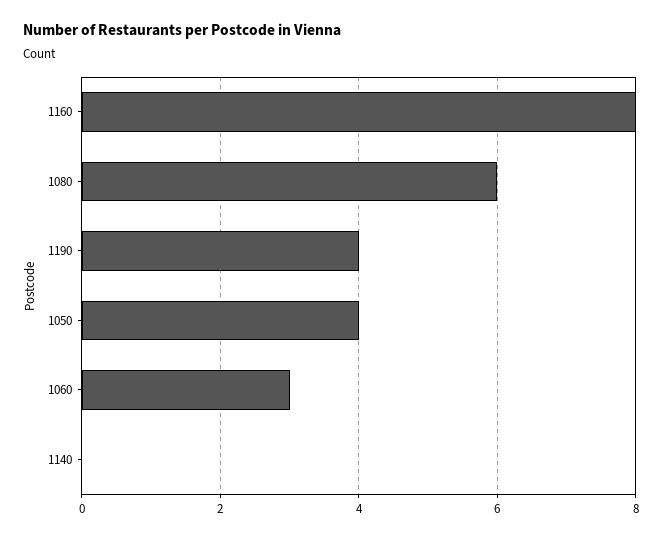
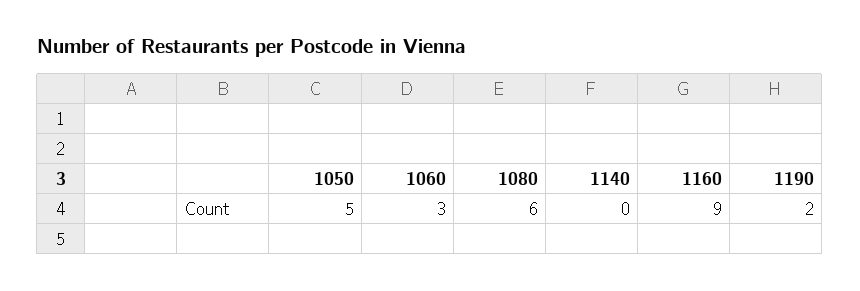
1160: 8 -> 9
1190: 4 -> 2
1050: 4 -> 5

